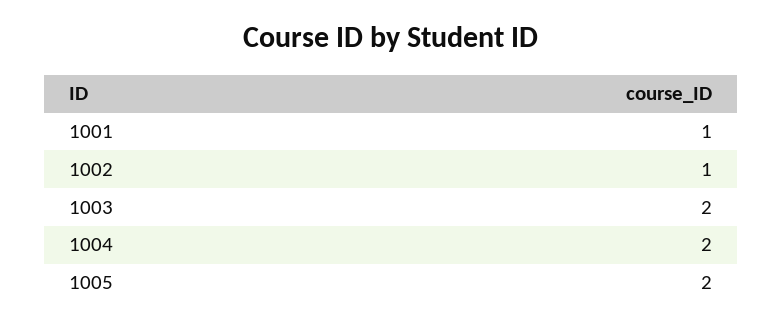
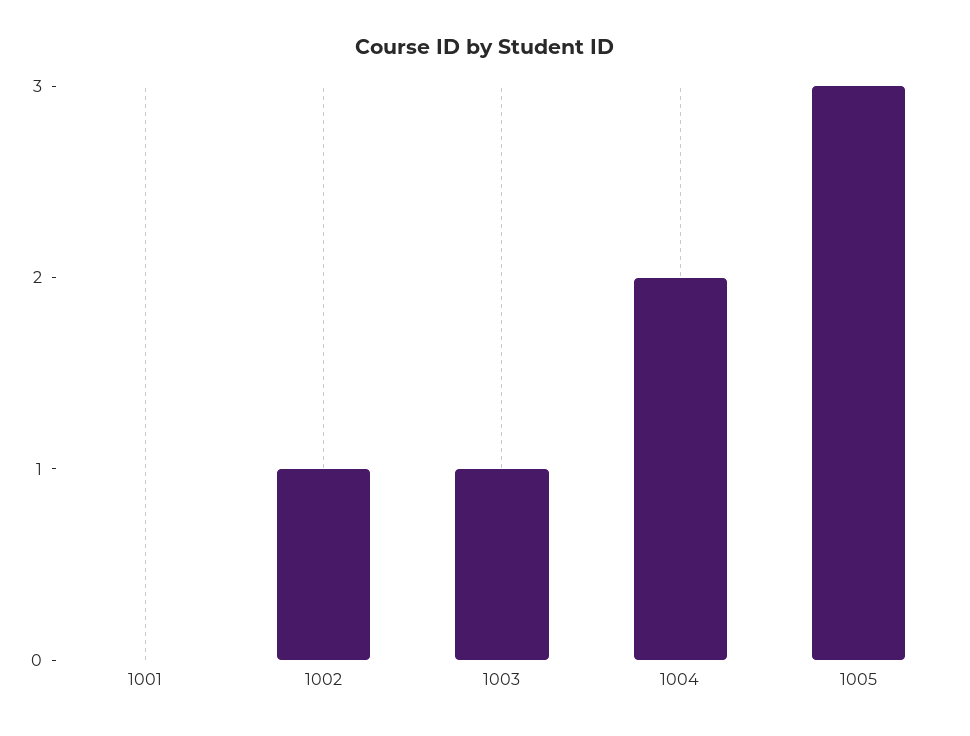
1001: 1 -> 0
1003: 2 -> 1
1005: 2 -> 3

